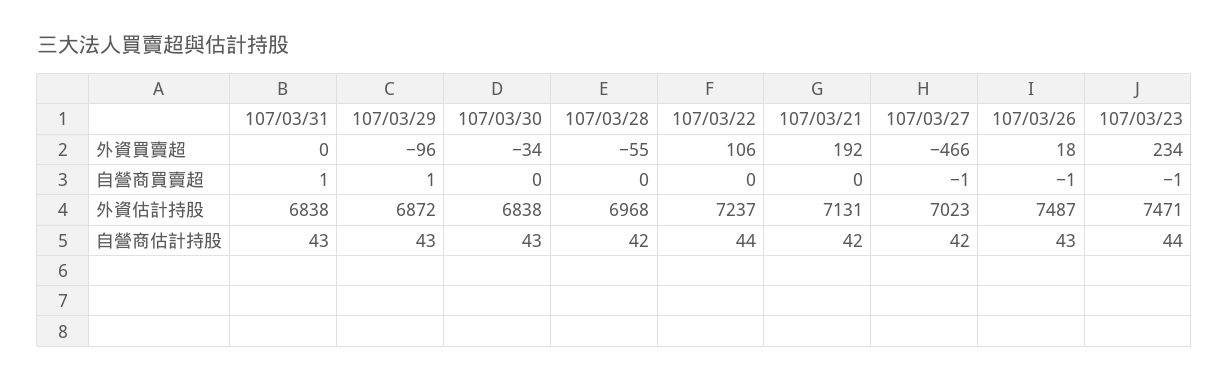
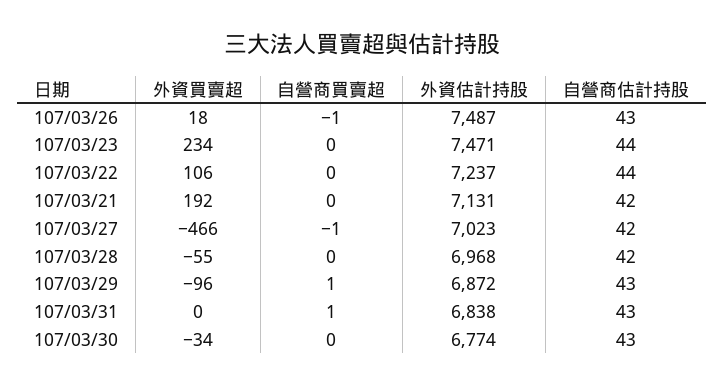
107/03/23, 自營商買賣超: -1 -> 0
107/03/30, 外資估計持股: 6838 -> 6774

